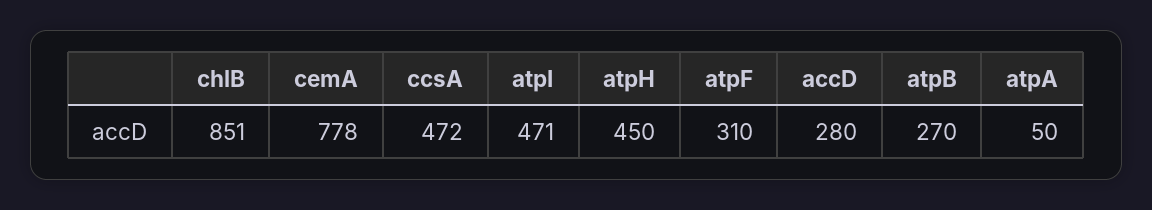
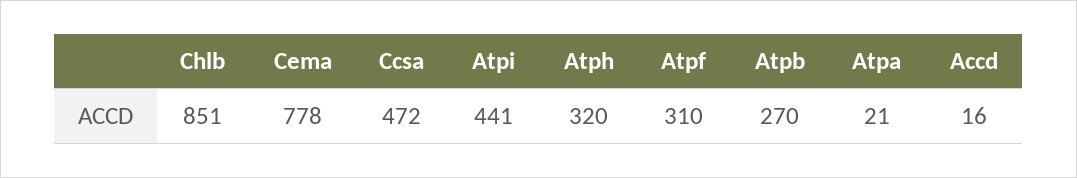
atpI: 471 -> 441
atpH: 450 -> 320
accD: 280 -> 16
atpA: 50 -> 21

